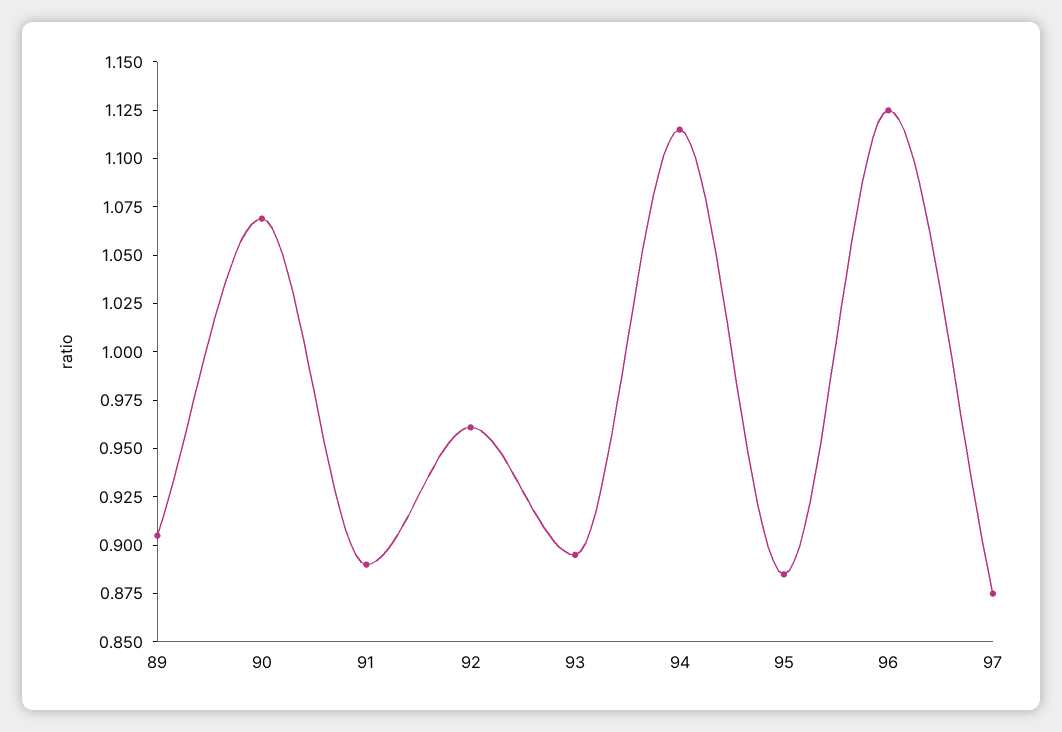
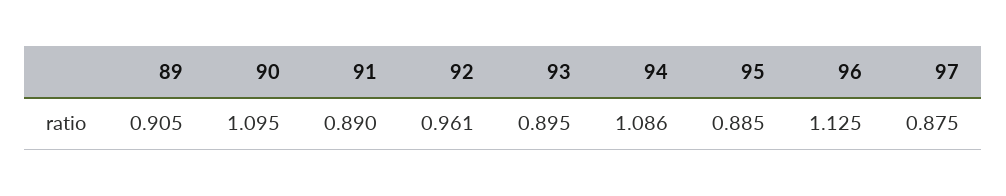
90: 1.07 -> 1.095
94: 1.115 -> 1.086

